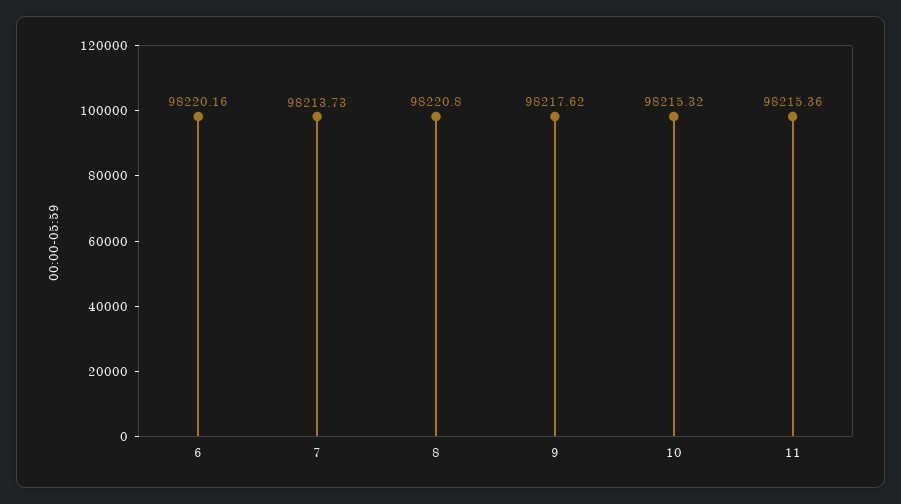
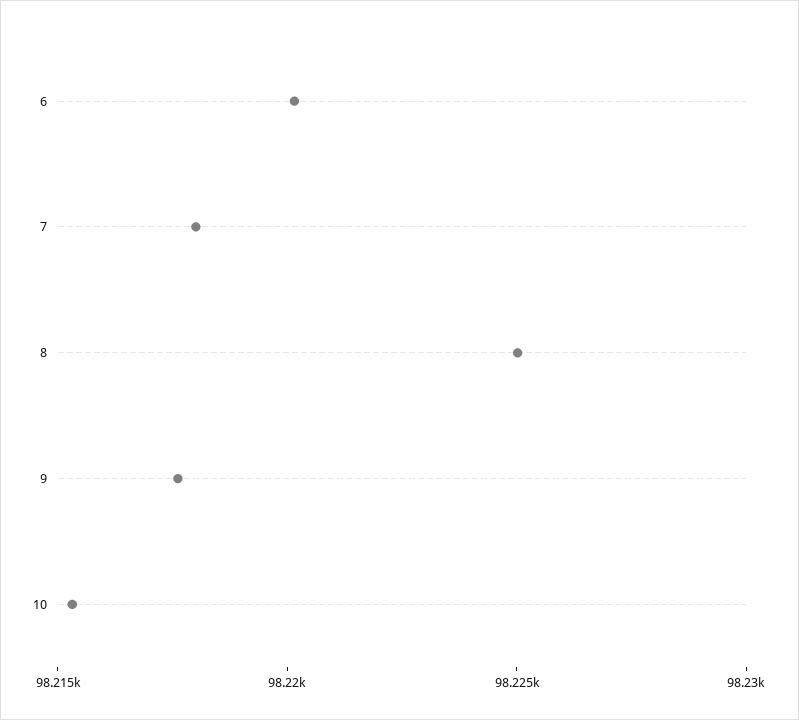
7: 98213.73 -> 98218
8: 98220.8 -> 98225
11: 98215.36 -> none

